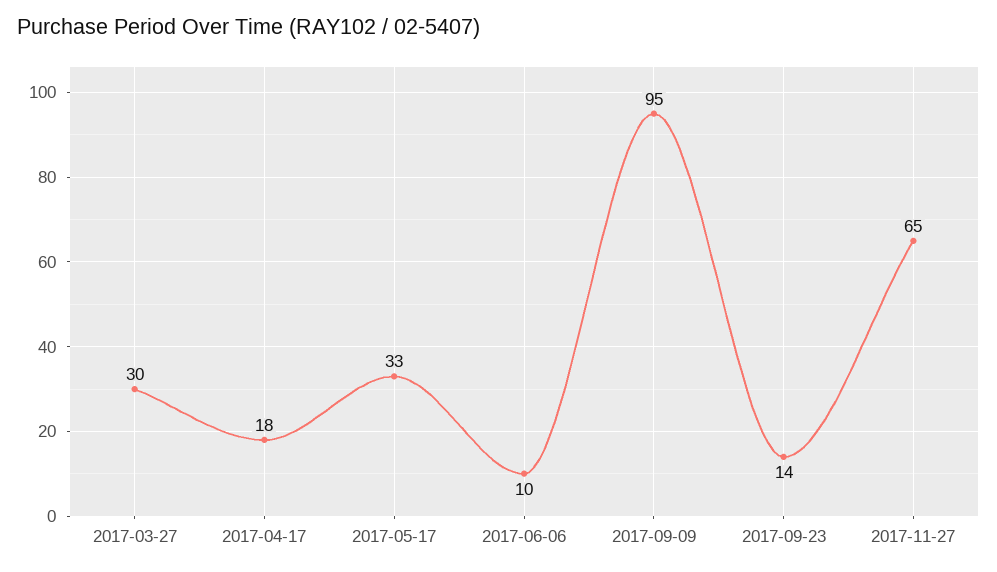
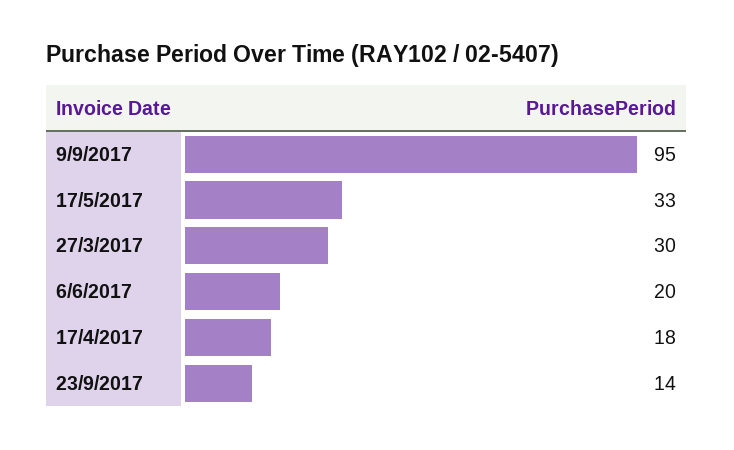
2017-06-06: 10 -> 20
2017-11-27: 65 -> none

